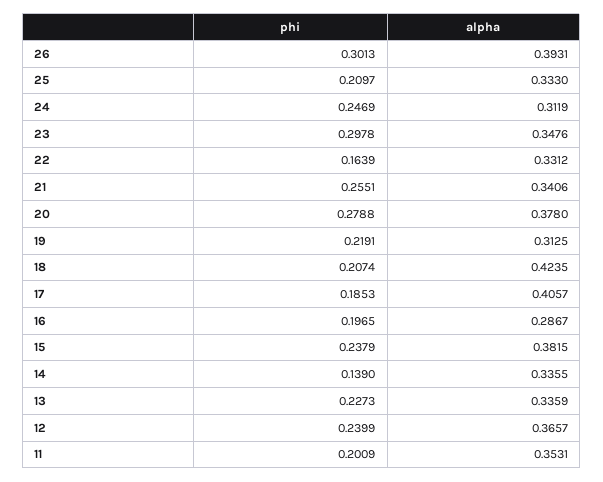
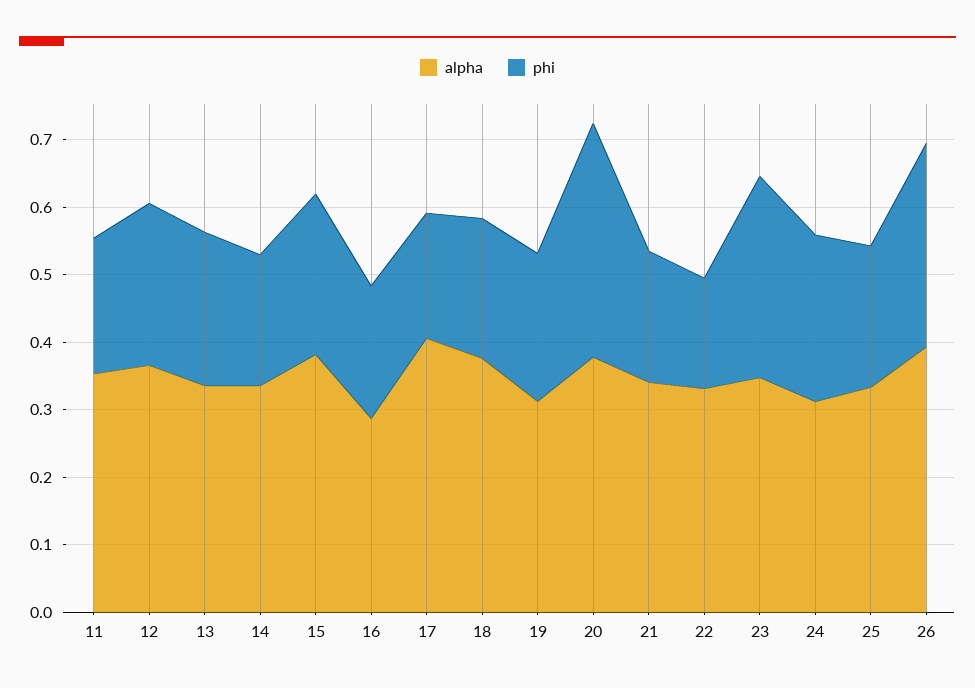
phi, 21: 0.2551 -> 0.2
phi, 20: 0.2788 -> 0.34
alpha, 18: 0.4235 -> 0.38
phi, 14: 0.139 -> 0.2

